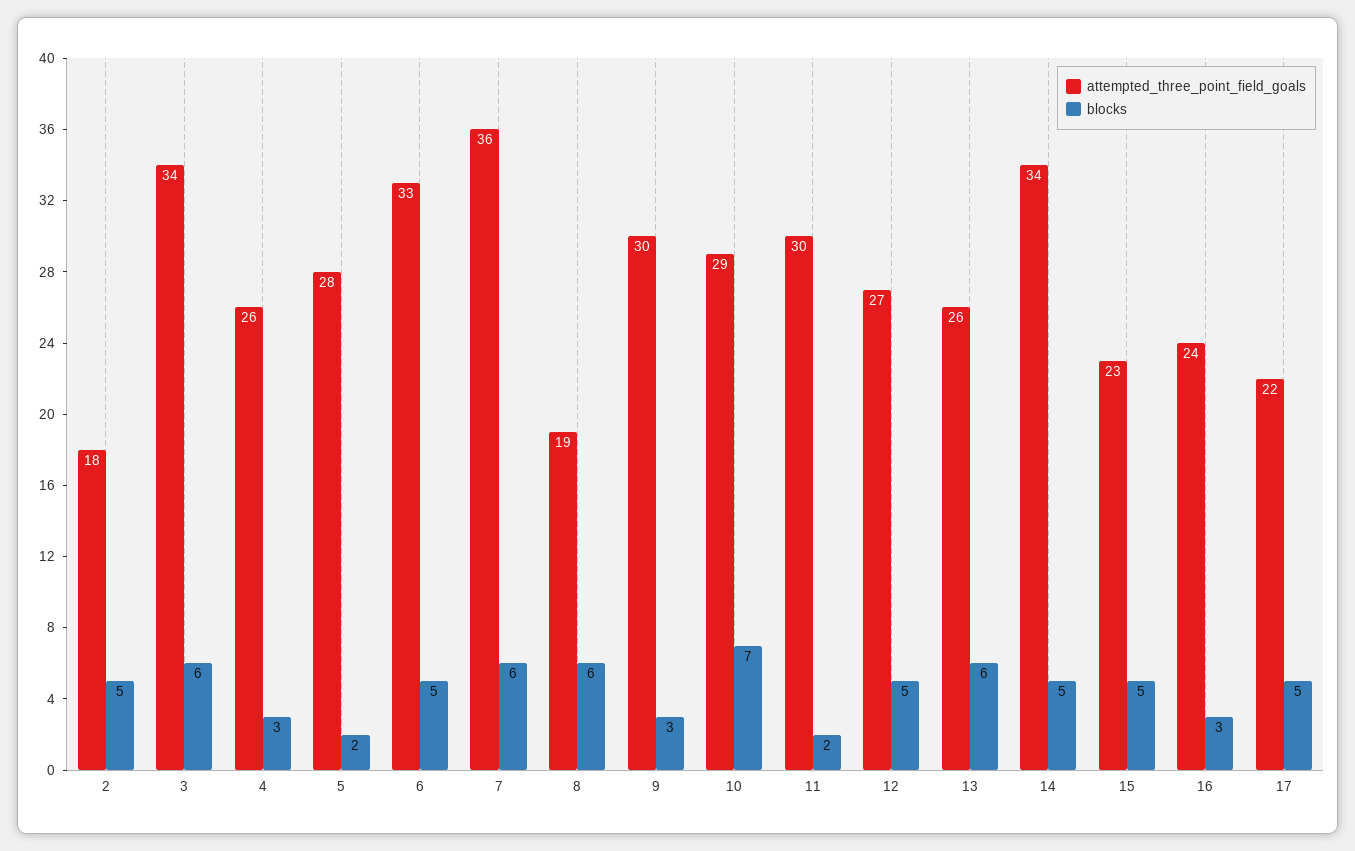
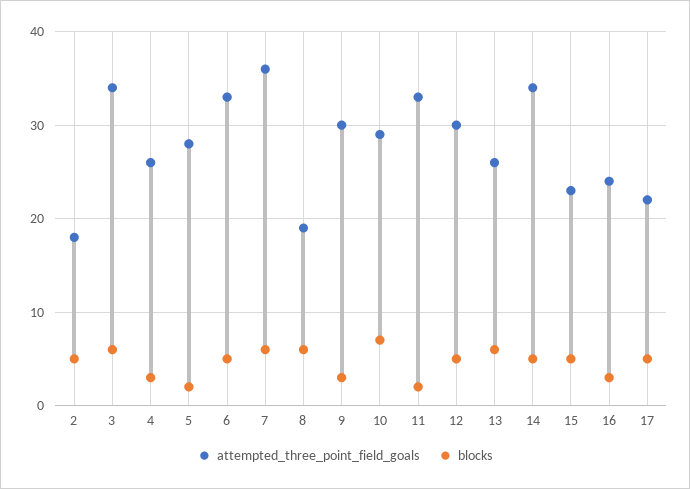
attempted_three_point_field_goals, 11: 30 -> 33
attempted_three_point_field_goals, 12: 27 -> 30

